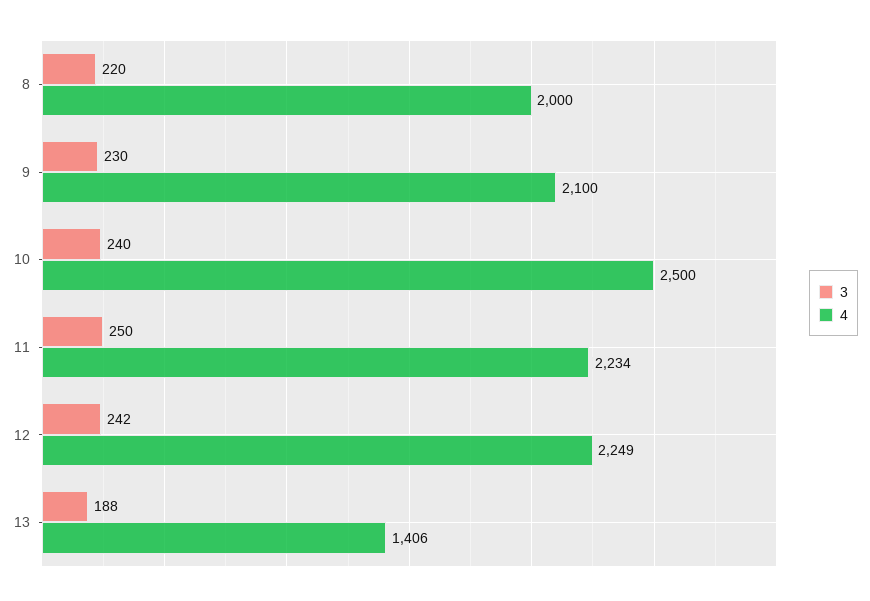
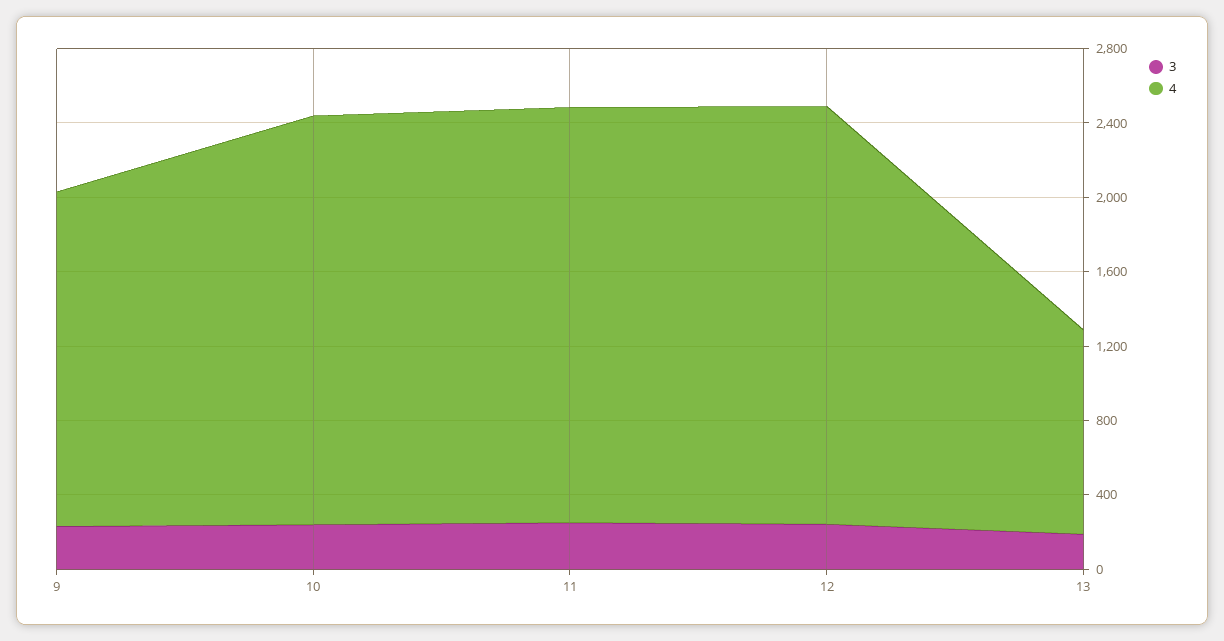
3, 8: 220 -> none
4, 8: 2000 -> none
4, 9: 2100 -> 1800
4, 10: 2500 -> 2200
4, 13: 1406 -> 1100

